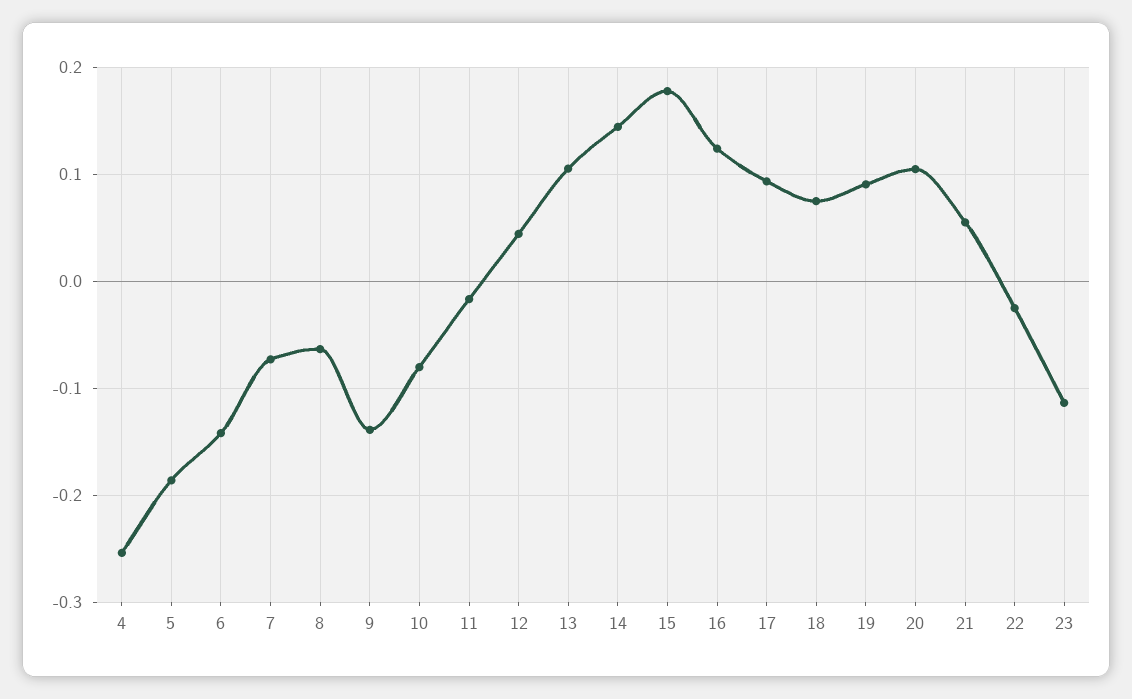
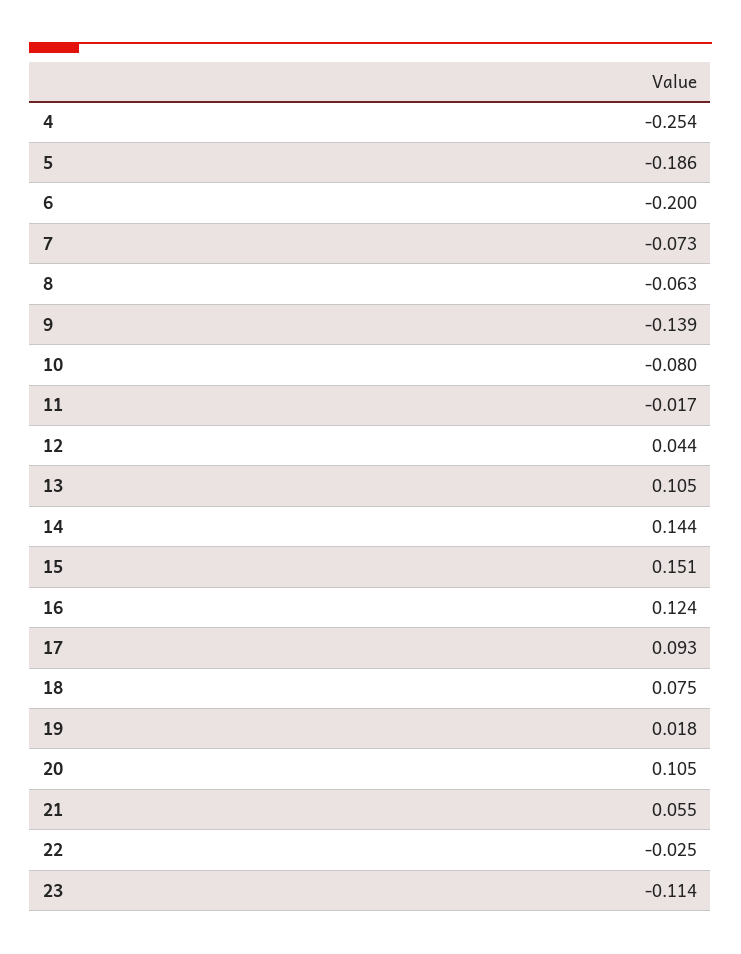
6: -0.14 -> -0.2
15: 0.18 -> 0.151
19: 0.09 -> 0.018

